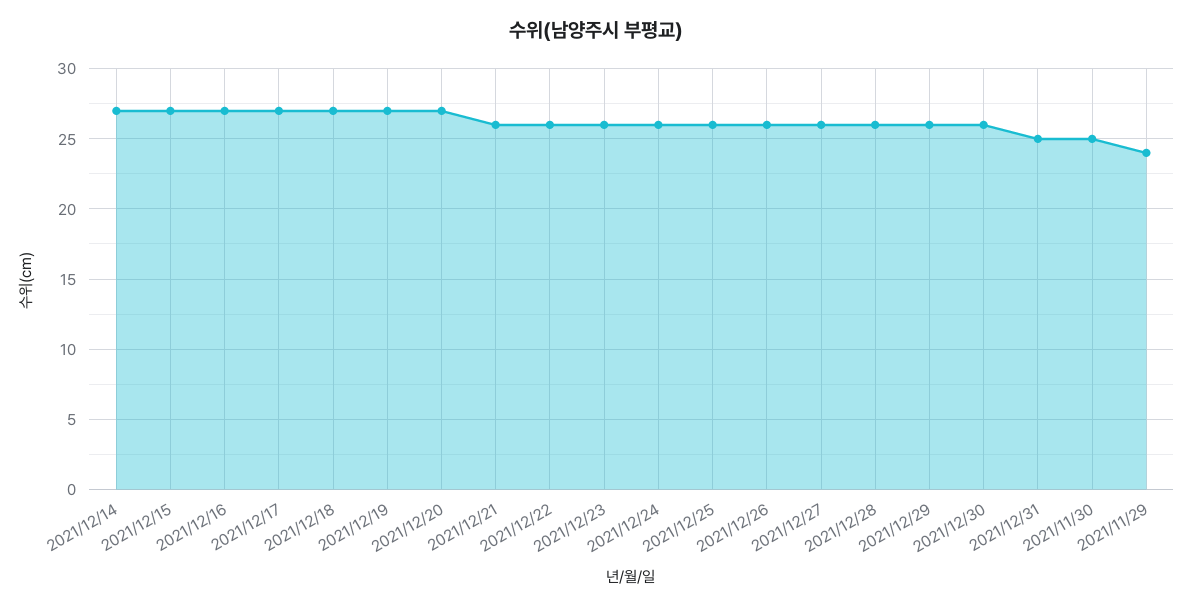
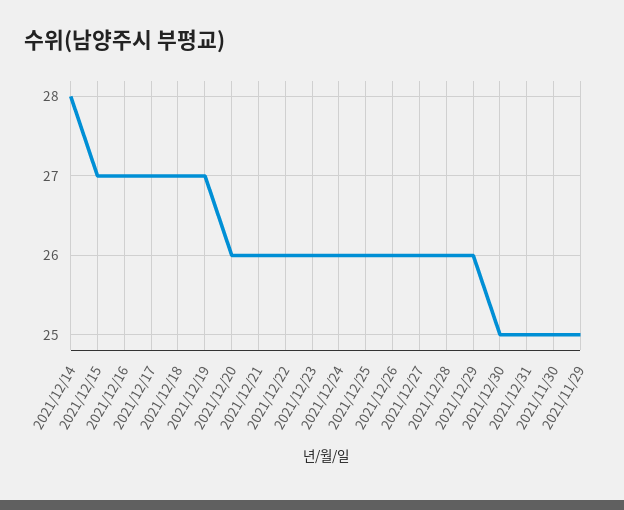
2021/12/14: 27 -> 28
2021/12/20: 27 -> 26
2021/12/30: 26 -> 25
2021/11/29: 24 -> 25

